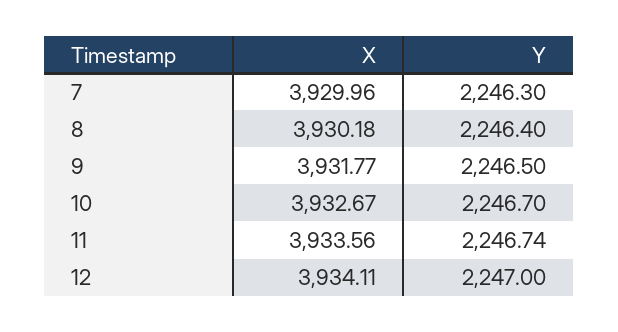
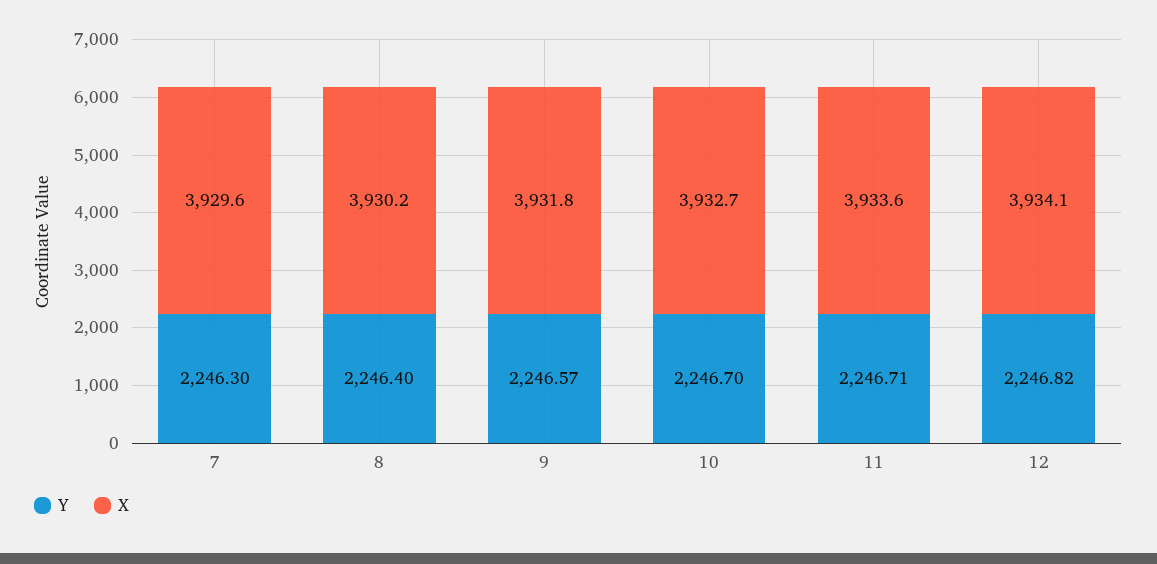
X, 7: 3929.96 -> 3929.6
Y, 9: 2246.5 -> 2246.57
Y, 11: 2246.74 -> 2246.71
Y, 12: 2247 -> 2246.82

